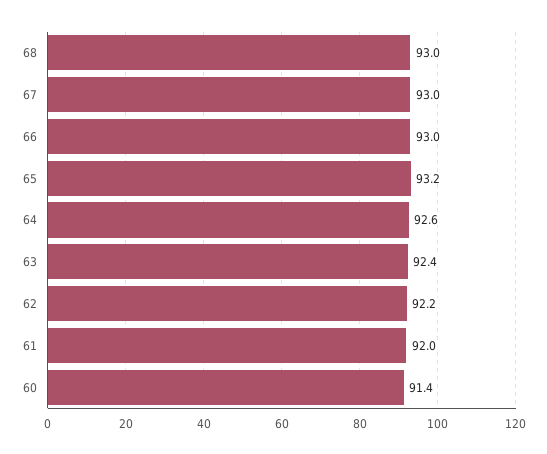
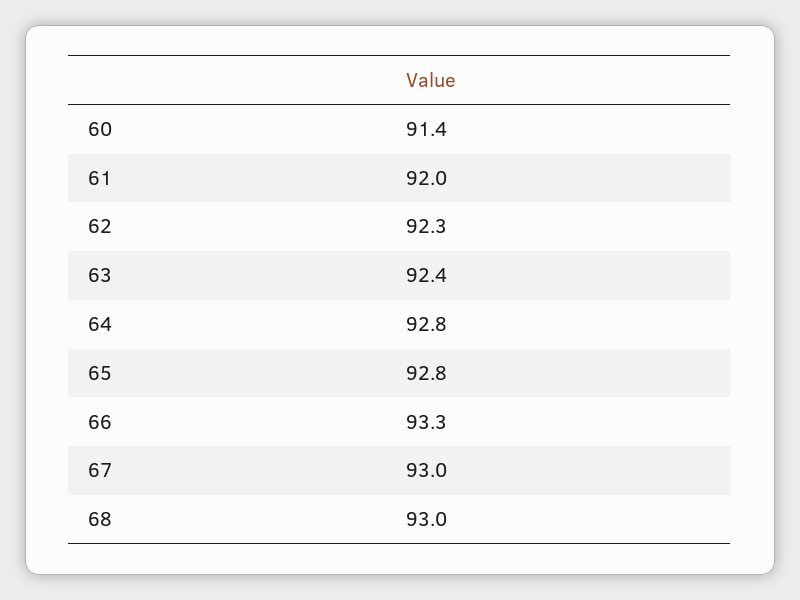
66: 93 -> 93.3
65: 93.2 -> 92.8
64: 92.6 -> 92.8
62: 92.2 -> 92.3

